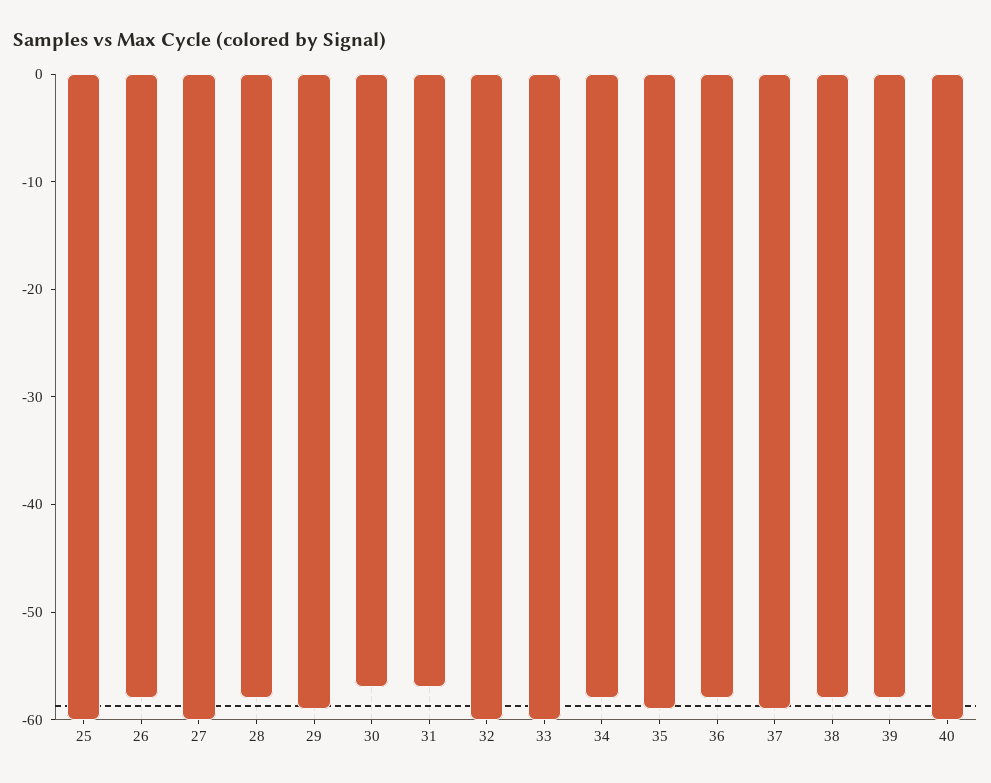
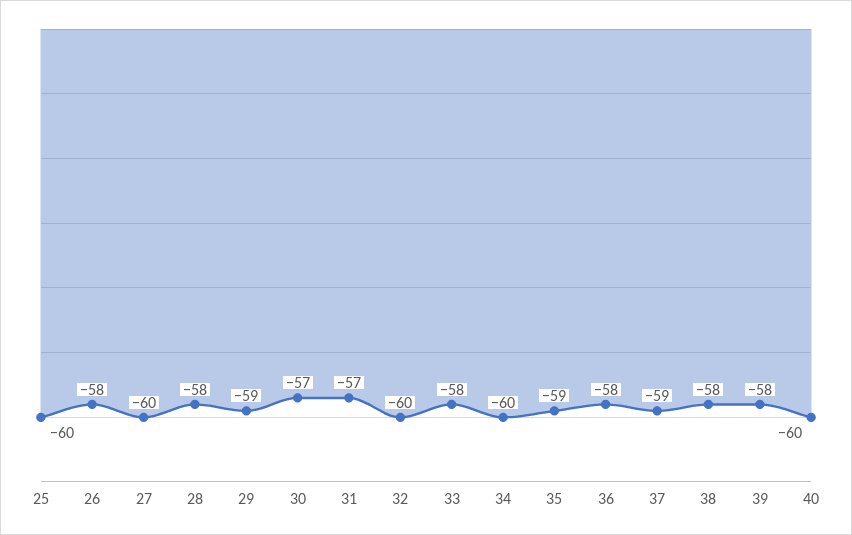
33: -60 -> -58
34: -58 -> -60

